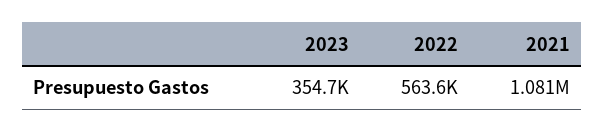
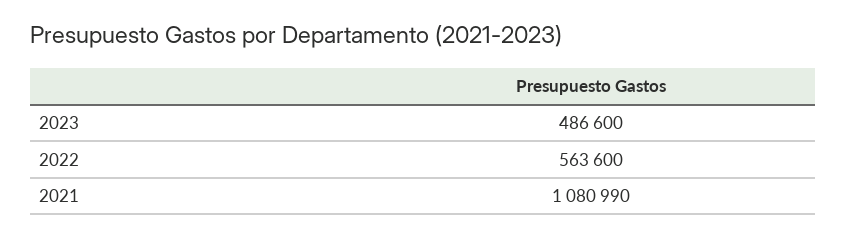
2023: 354700 -> 486600

